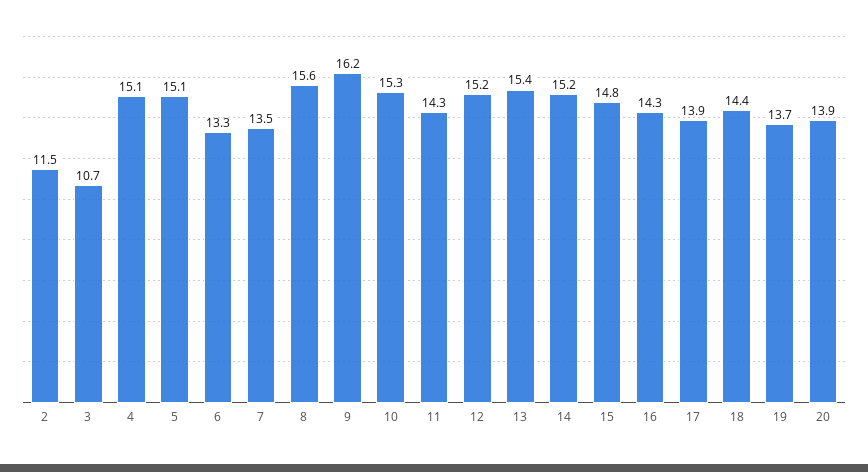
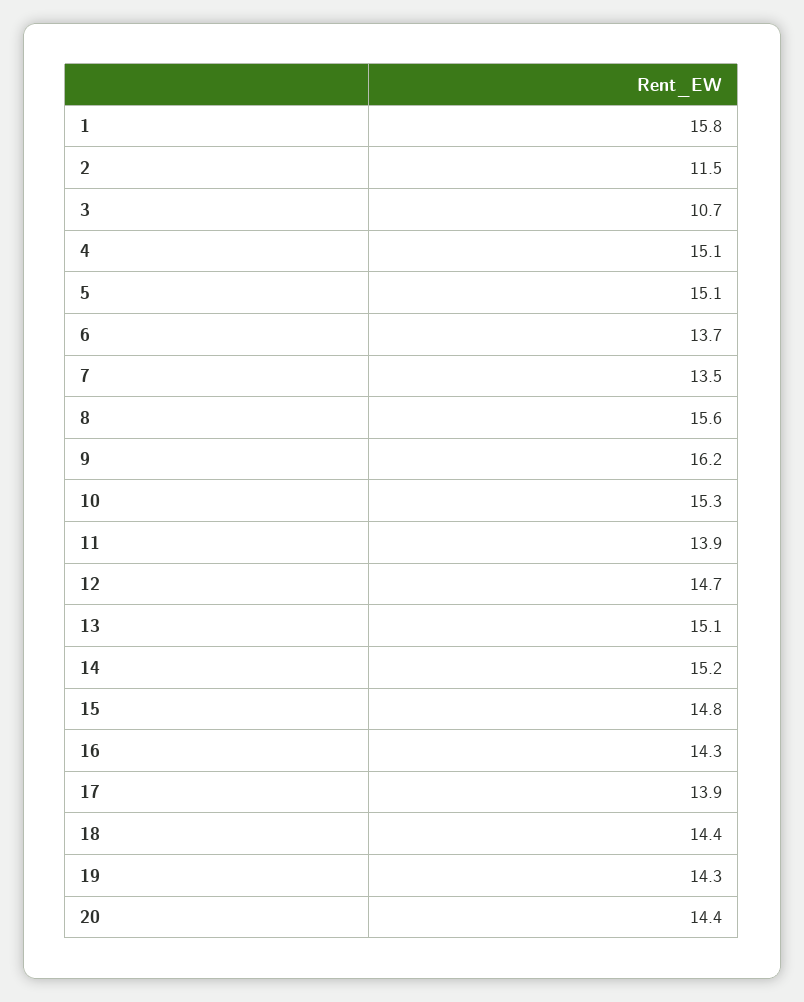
6: 13.3 -> 13.7
11: 14.3 -> 13.9
12: 15.2 -> 14.7
13: 15.4 -> 15.1
19: 13.7 -> 14.3
20: 13.9 -> 14.4
1: none -> 15.8

